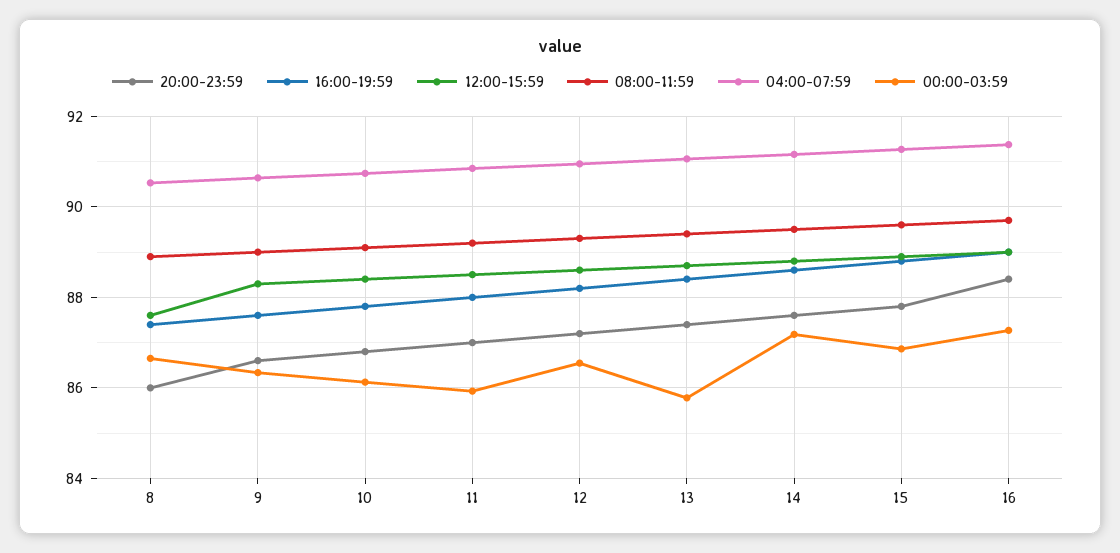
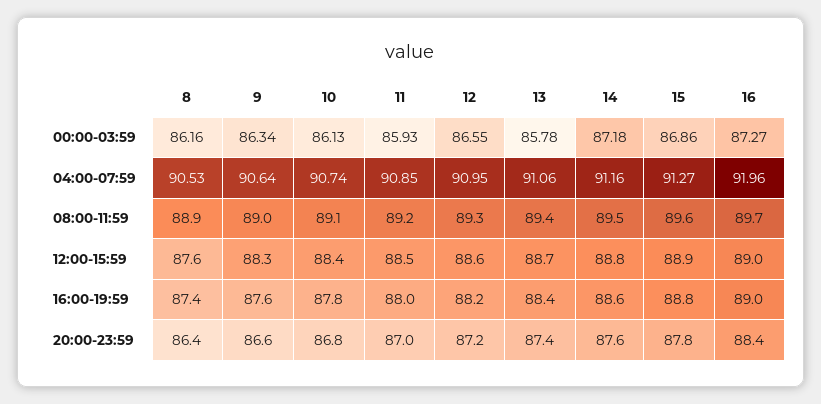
20:00-23:59, 8: 86 -> 86.4
00:00-03:59, 8: 86.6 -> 86.16
04:00-07:59, 16: 91.4 -> 91.96

